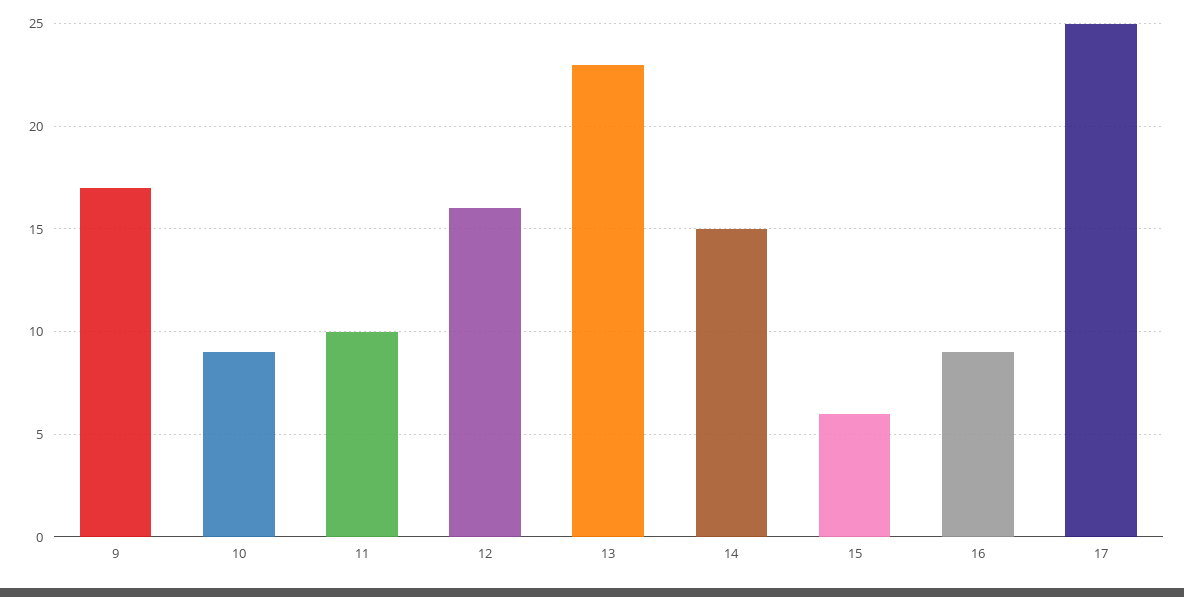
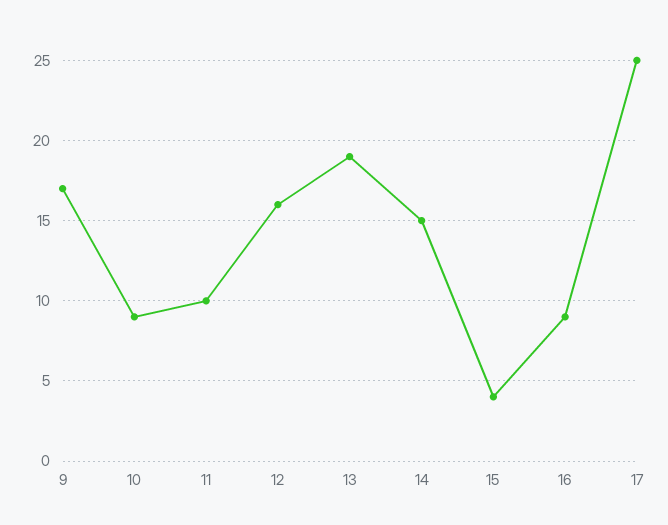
13: 23 -> 19
15: 6 -> 4

